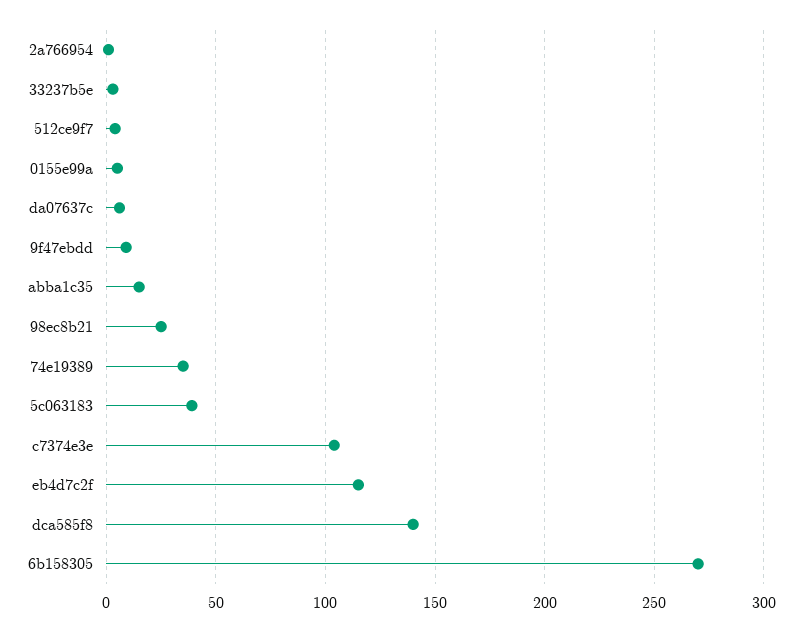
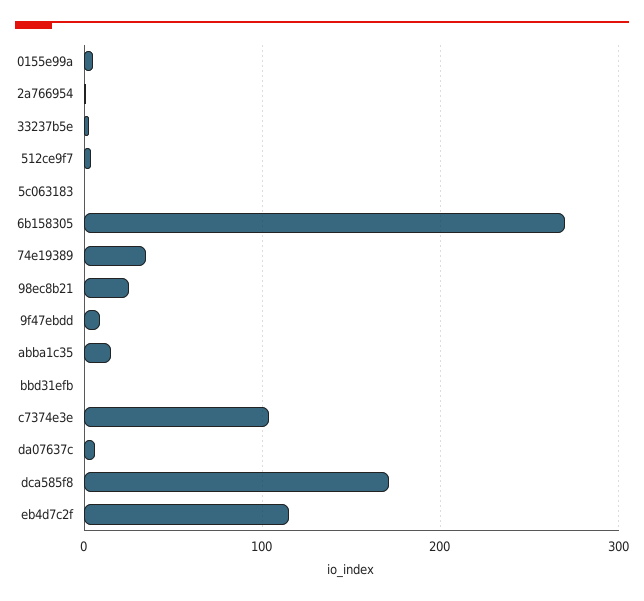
5c063183: 40 -> 0
dca585f8: 140 -> 170
bbd31efb: none -> 0

